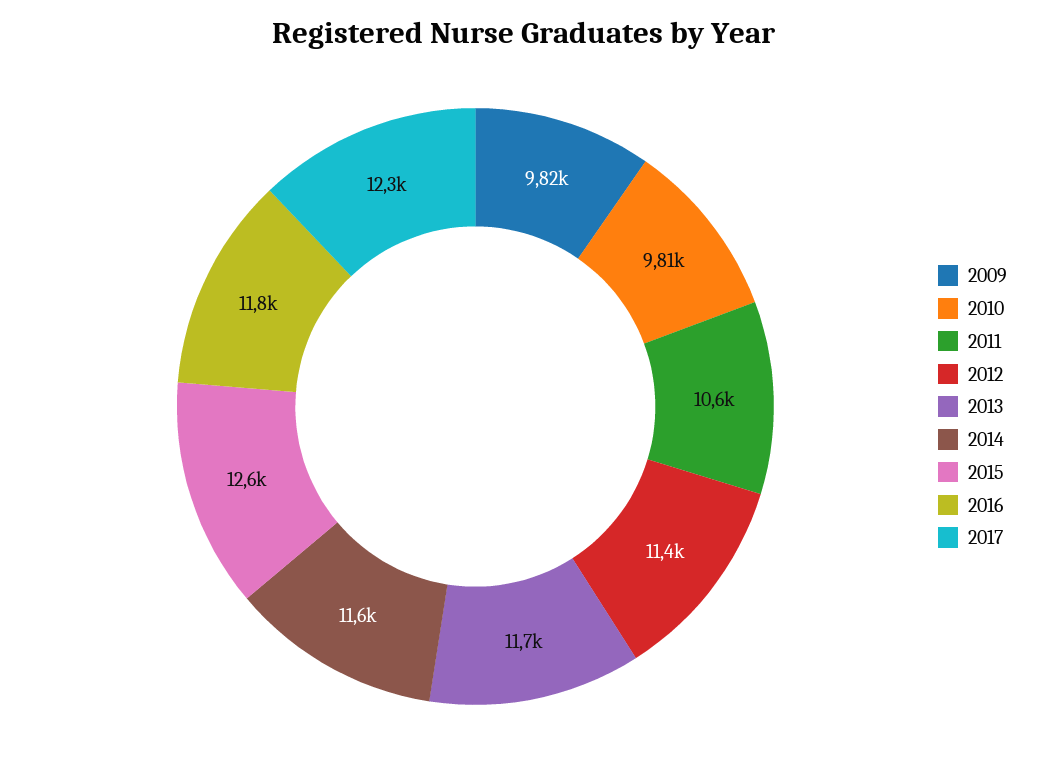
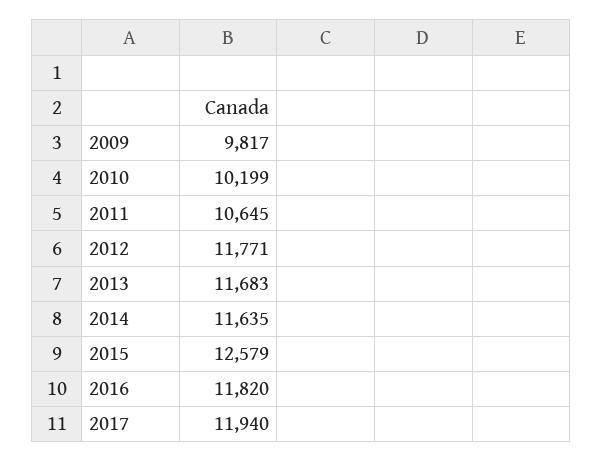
2010: 9810 -> 10199
2012: 11400 -> 11771
2017: 12300 -> 11940

